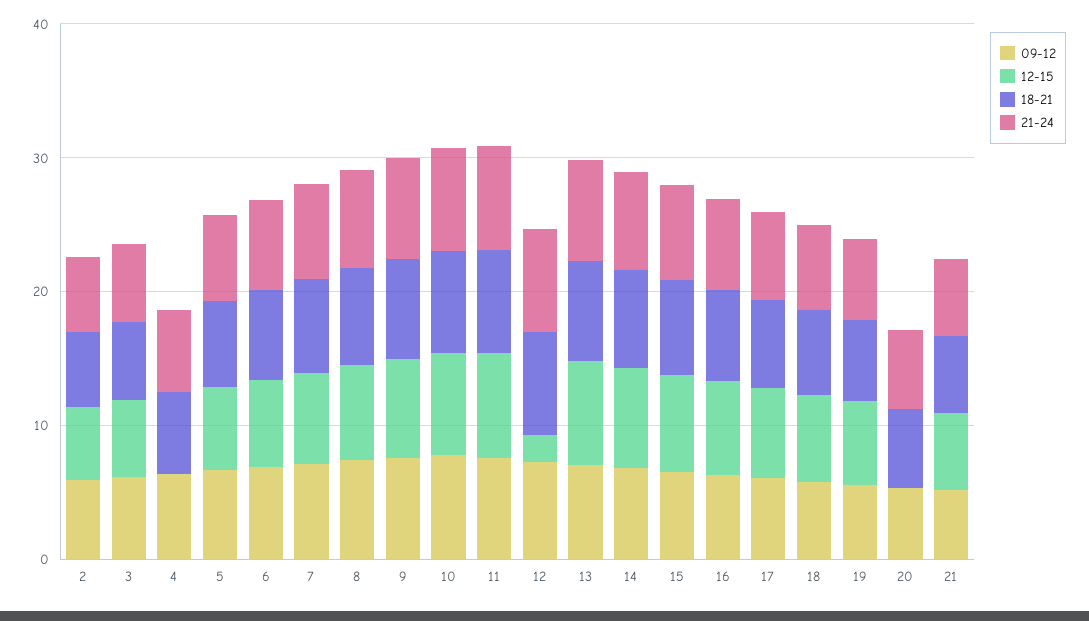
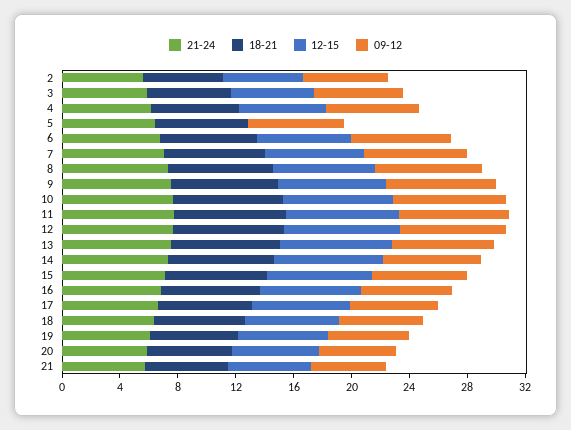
12-15, 4: 0 -> 6
12-15, 5: 6 -> 0
12-15, 12: 2 -> 8
12-15, 20: 0 -> 6

